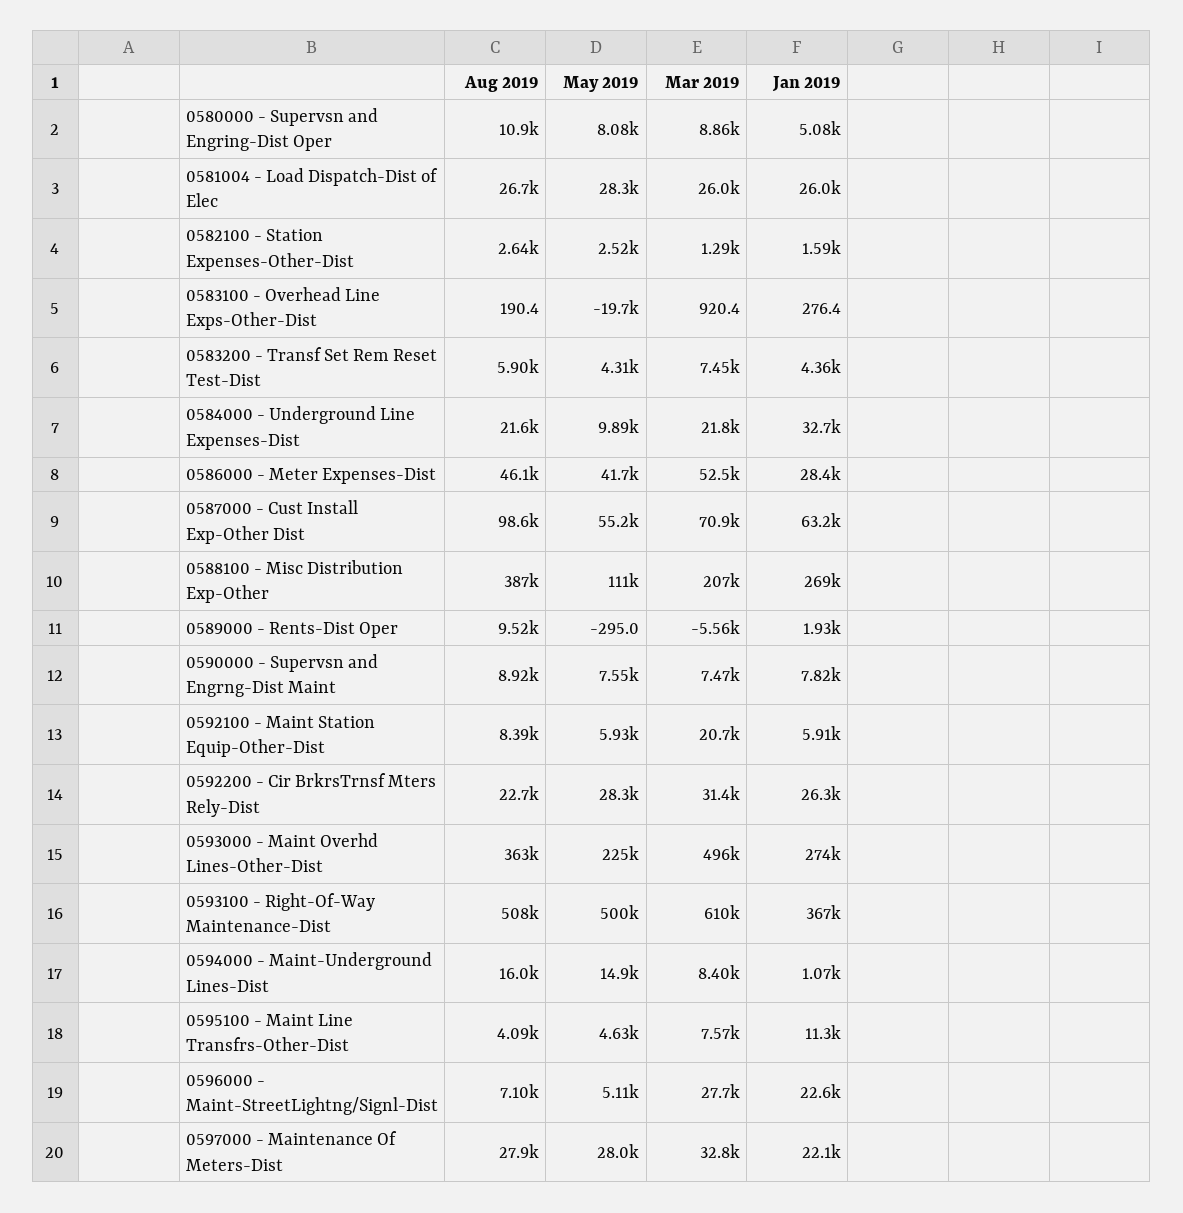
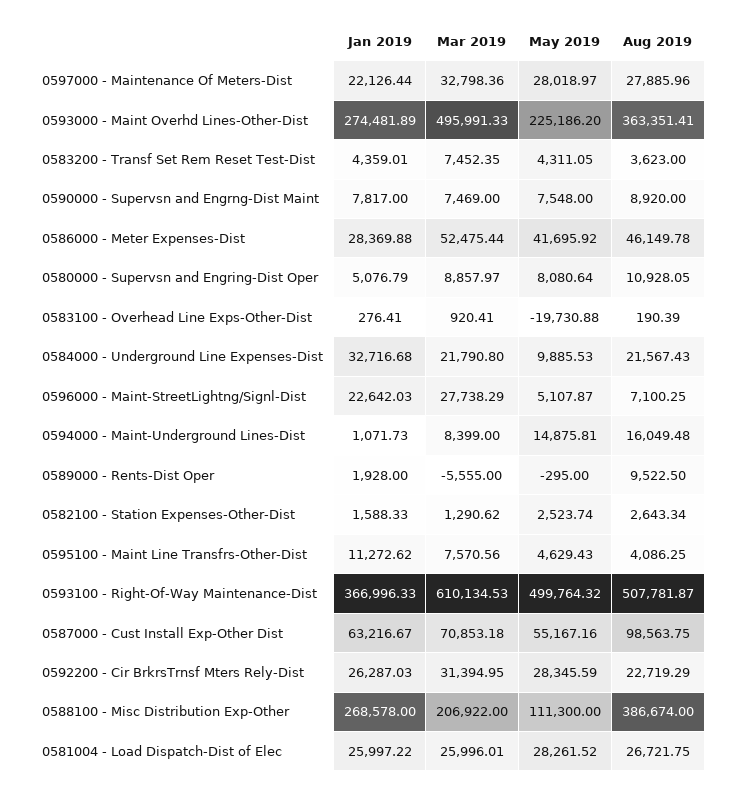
Aug 2019, 0583200 - Transf Set Rem Reset Test-Dist: 5900 -> 3623
Aug 2019, 0592100 - Maint Station Equip-Other-Dist: 8390 -> none
May 2019, 0592100 - Maint Station Equip-Other-Dist: 5930 -> none
Mar 2019, 0592100 - Maint Station Equip-Other-Dist: 20700 -> none
Jan 2019, 0592100 - Maint Station Equip-Other-Dist: 5910 -> none

